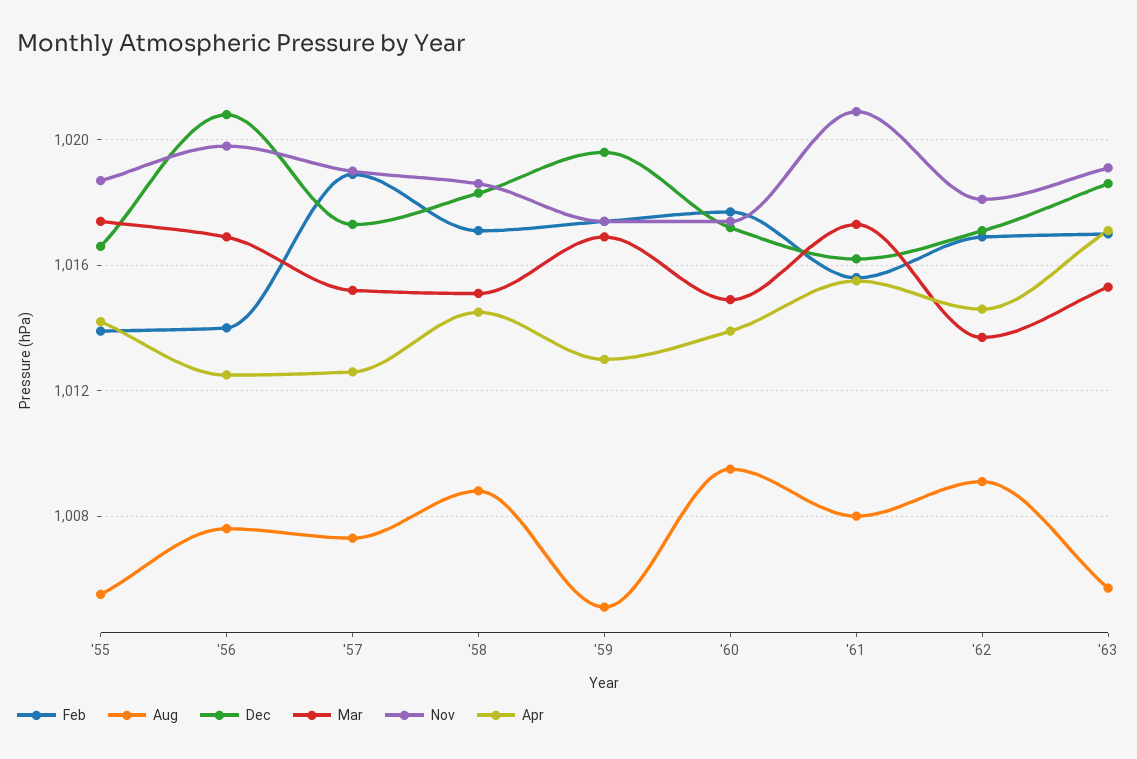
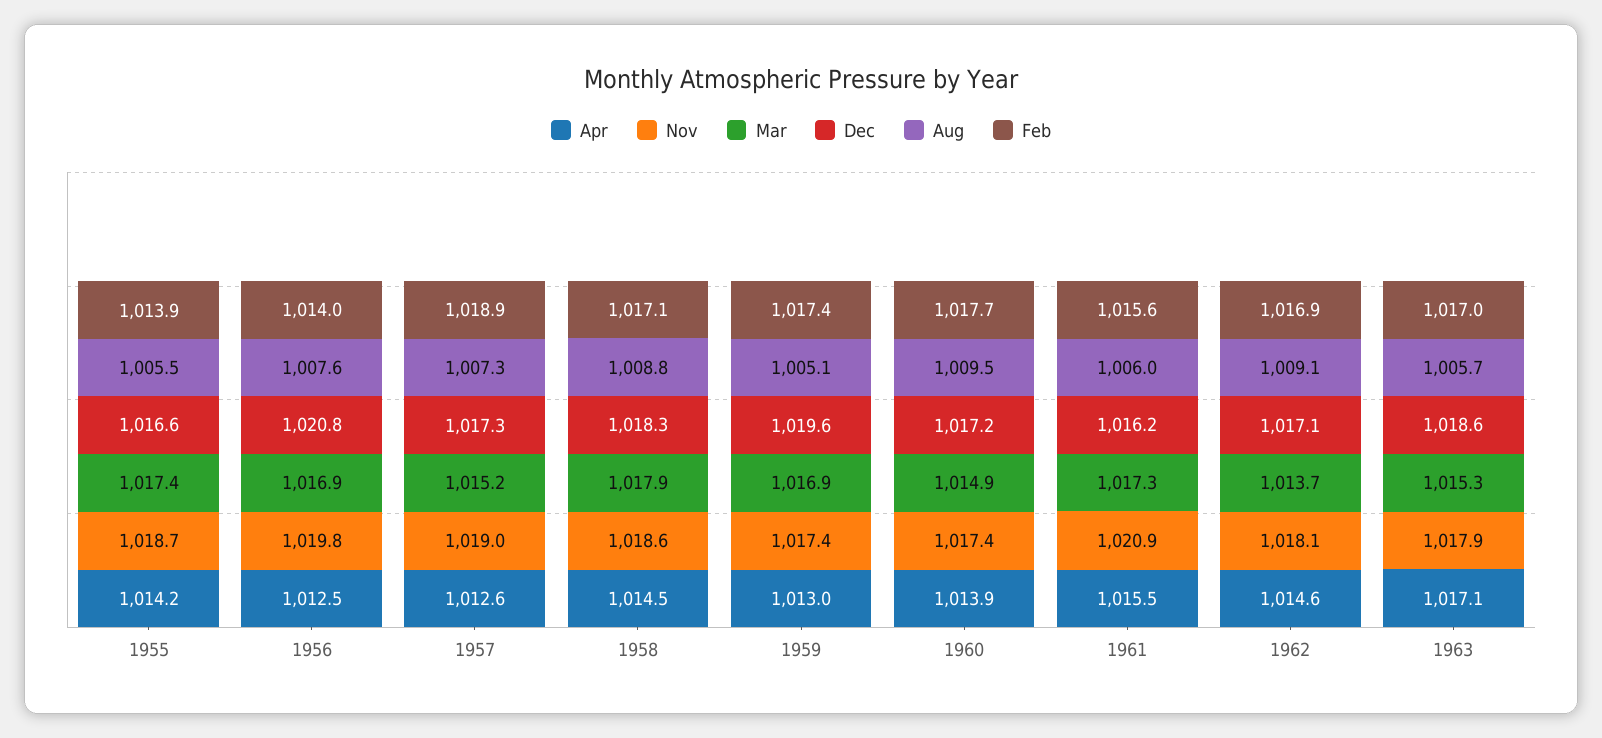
Mar, '58: 1015 -> 1017.9
Aug, '61: 1008 -> 1006
Nov, '63: 1019 -> 1017.9

